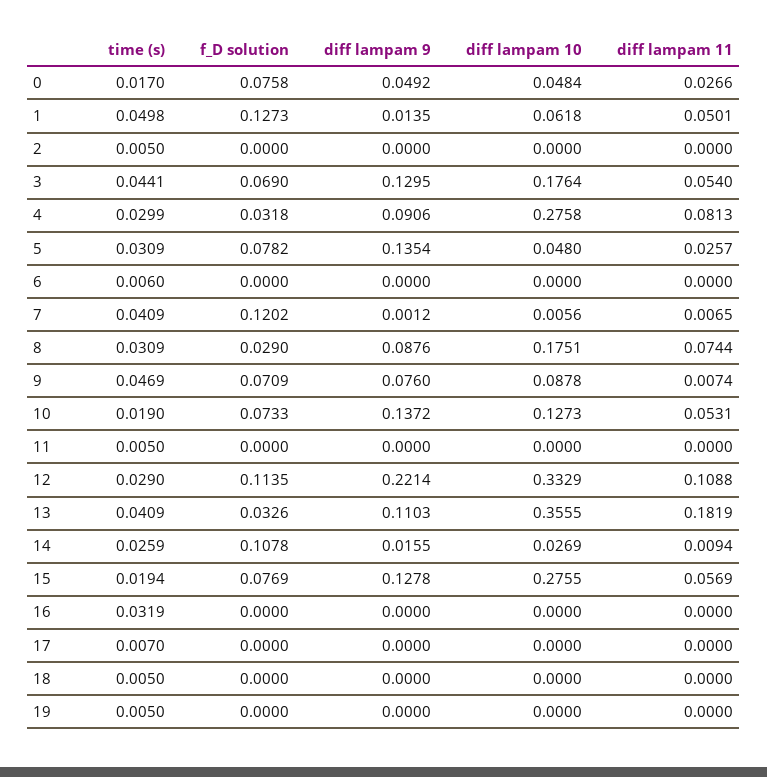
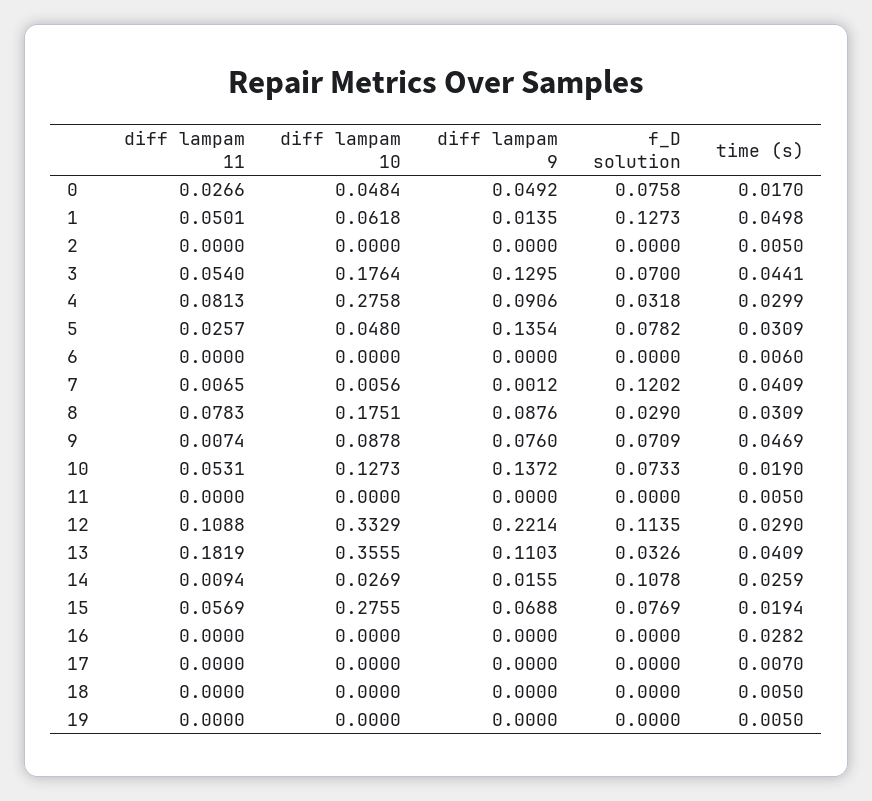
f_D solution, 3: 0.069 -> 0.07
diff lampam 11, 8: 0.0744 -> 0.0783
diff lampam 9, 15: 0.1278 -> 0.0688
time (s), 16: 0.0319 -> 0.0282

